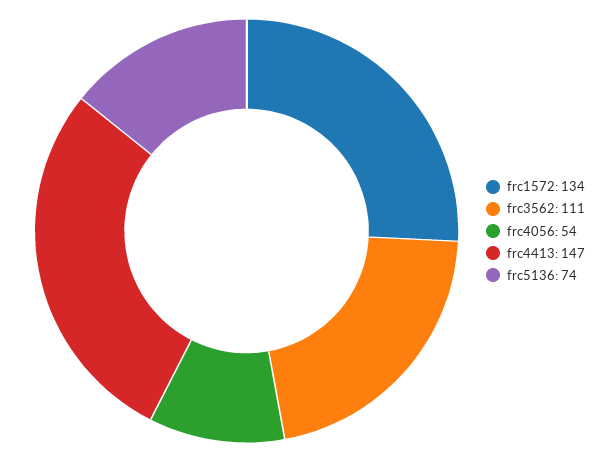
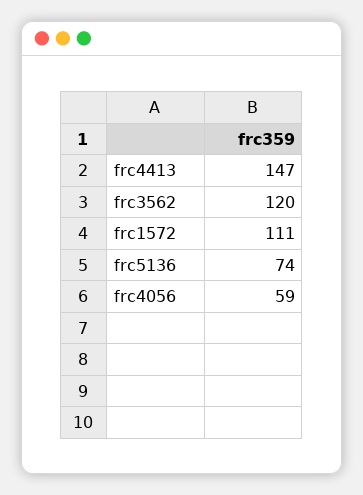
frc1572: 134 -> 111
frc3562: 111 -> 120
frc4056: 54 -> 59

